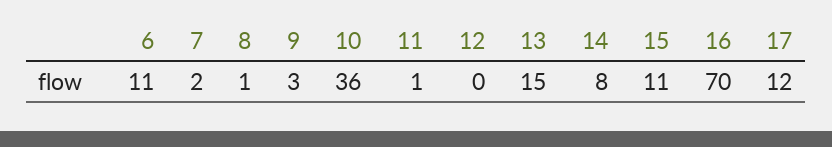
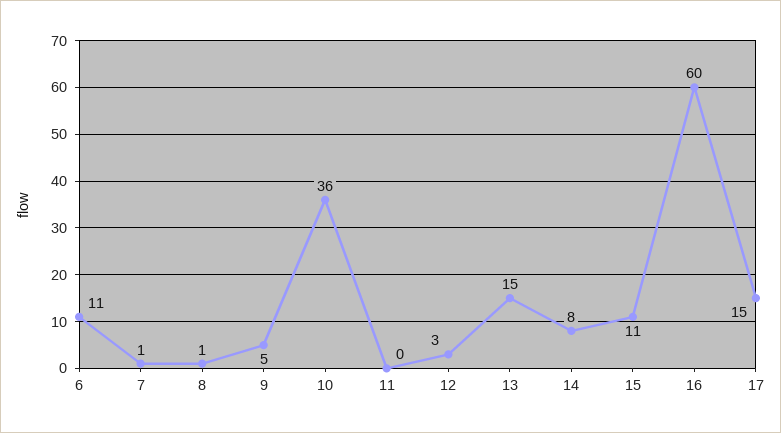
7: 2 -> 1
9: 3 -> 5
11: 1 -> 0
12: 0 -> 3
16: 70 -> 60
17: 12 -> 15

